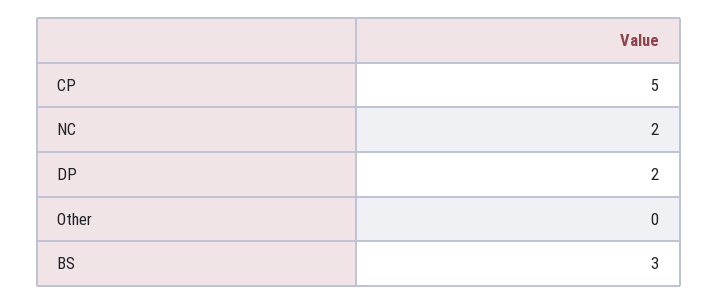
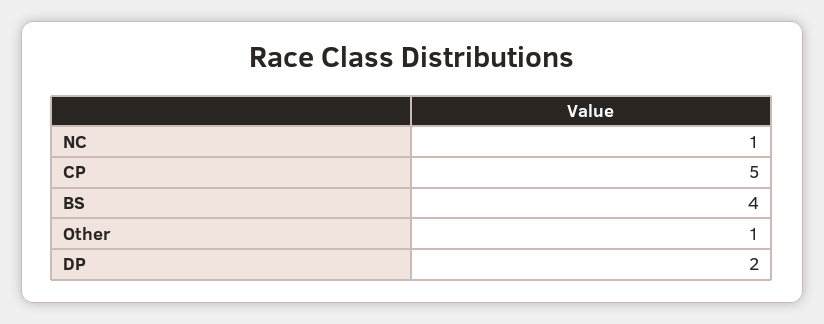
NC: 2 -> 1
Other: 0 -> 1
BS: 3 -> 4

